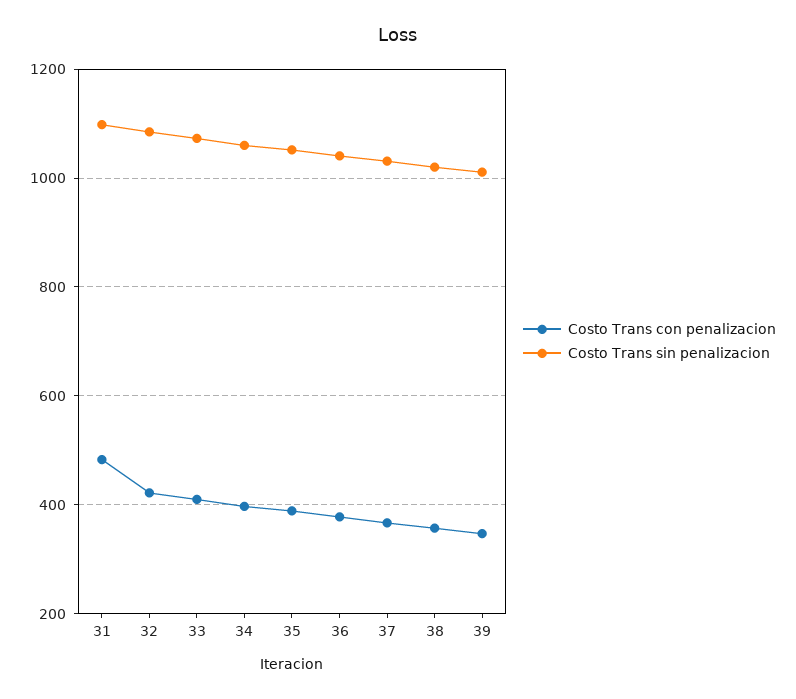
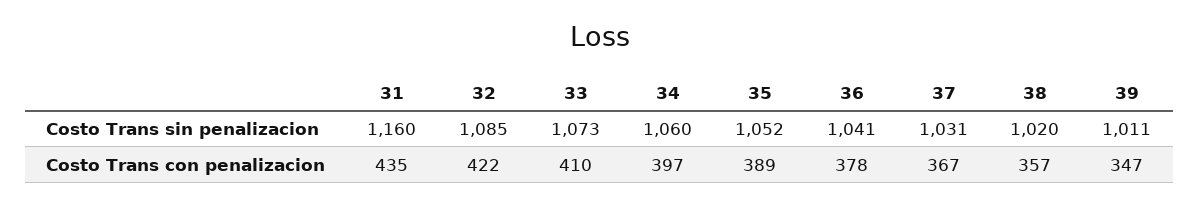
Costo Trans con penalizacion, 31: 480 -> 435
Costo Trans sin penalizacion, 31: 1100 -> 1160

